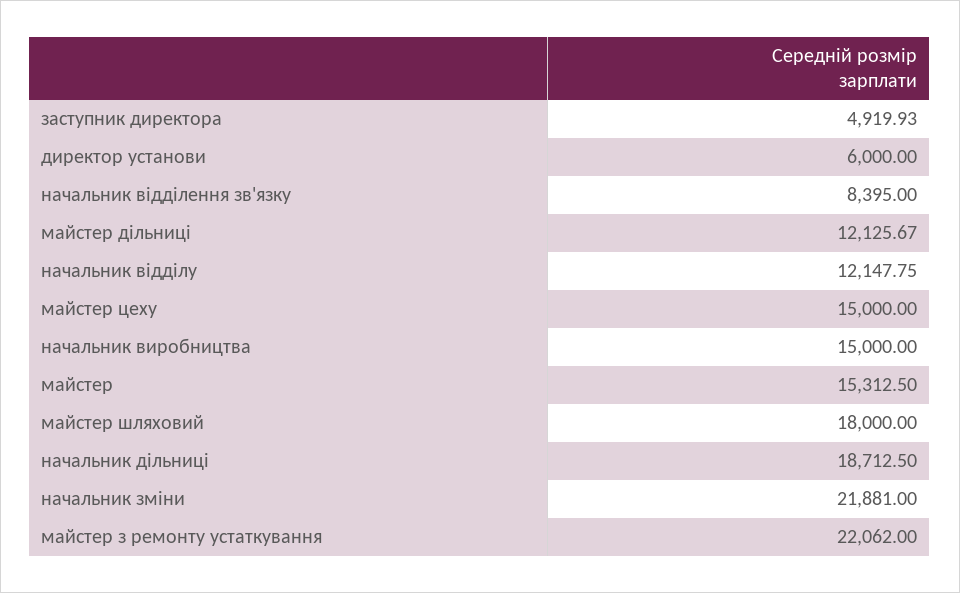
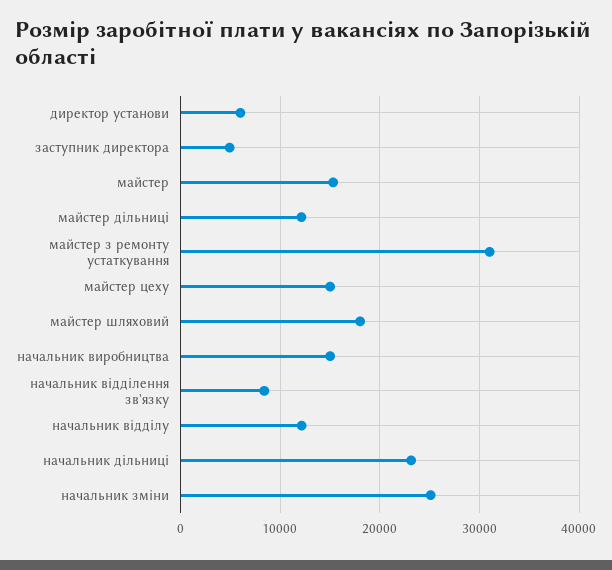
начальник дільниці: 18712.5 -> 23000
начальник зміни: 21881 -> 25000
майстер з ремонту устаткування: 22062 -> 31000

